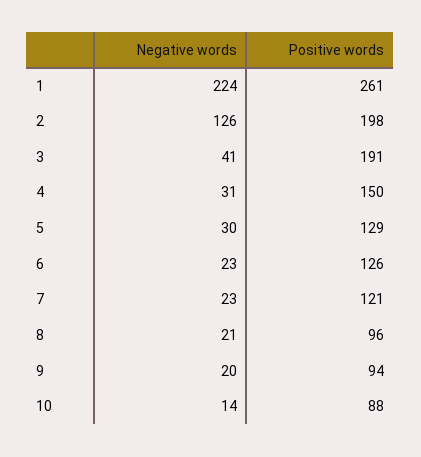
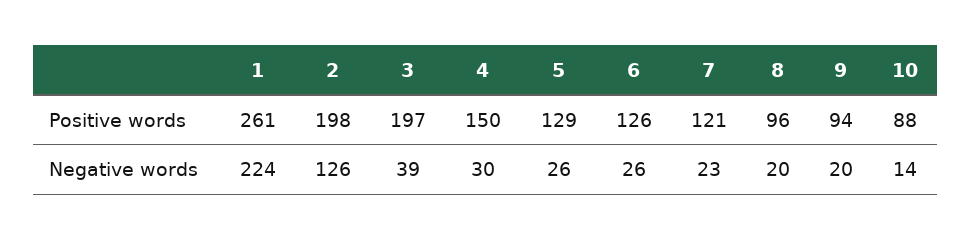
Negative words, 3: 41 -> 39
Positive words, 3: 191 -> 197
Negative words, 4: 31 -> 30
Negative words, 5: 30 -> 26
Negative words, 6: 23 -> 26
Negative words, 8: 21 -> 20

